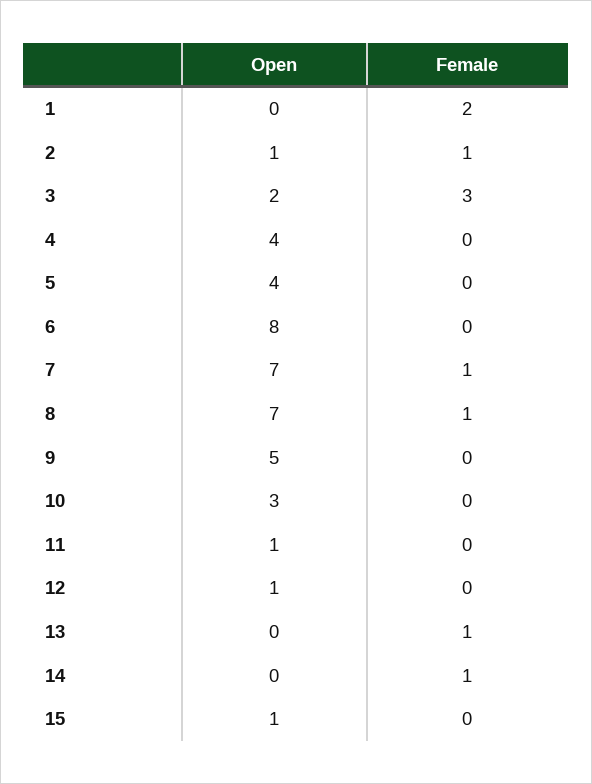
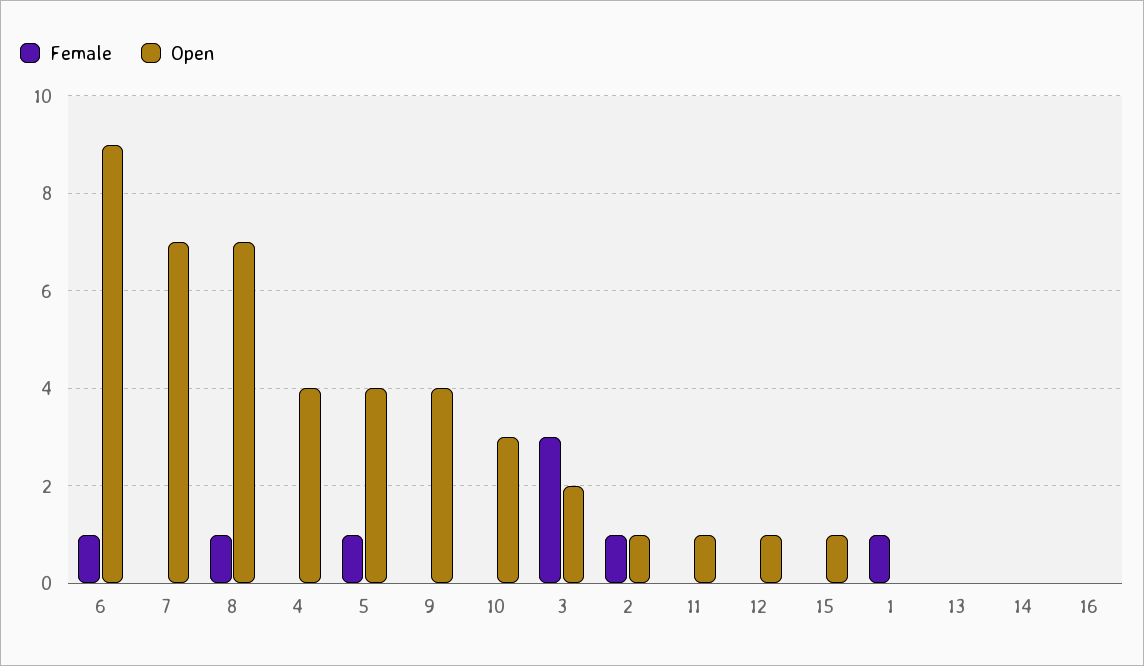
Female, 1: 2 -> 1
Female, 5: 0 -> 1
Open, 6: 8 -> 9
Female, 6: 0 -> 1
Female, 7: 1 -> 0
Open, 9: 5 -> 4
Female, 13: 1 -> 0
Female, 14: 1 -> 0
Female, 16: none -> 0
Open, 16: none -> 0

